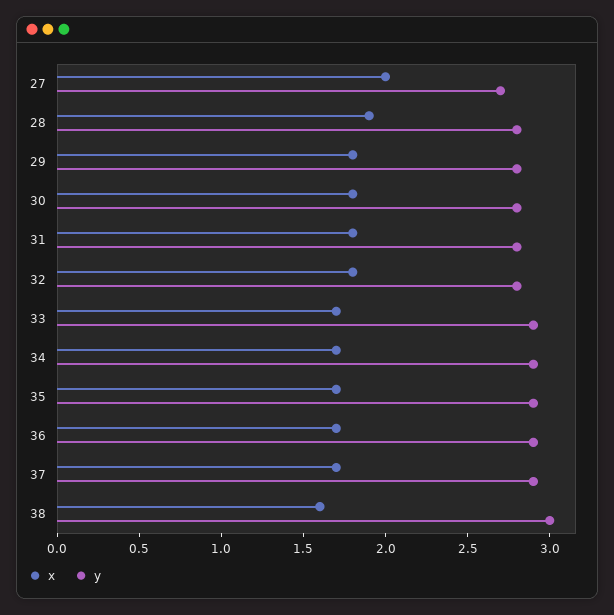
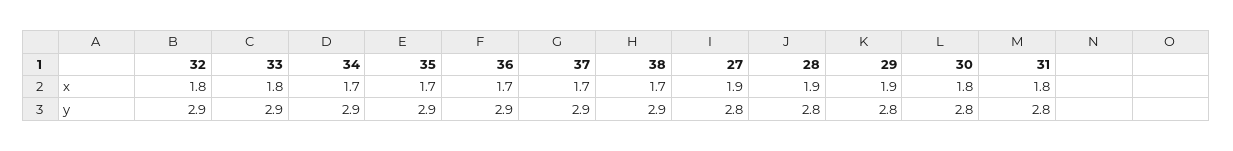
x, 27: 2 -> 1.9
y, 27: 2.7 -> 2.8
x, 29: 1.8 -> 1.9
y, 32: 2.8 -> 2.9
x, 33: 1.7 -> 1.8
x, 38: 1.6 -> 1.7
y, 38: 3 -> 2.9

